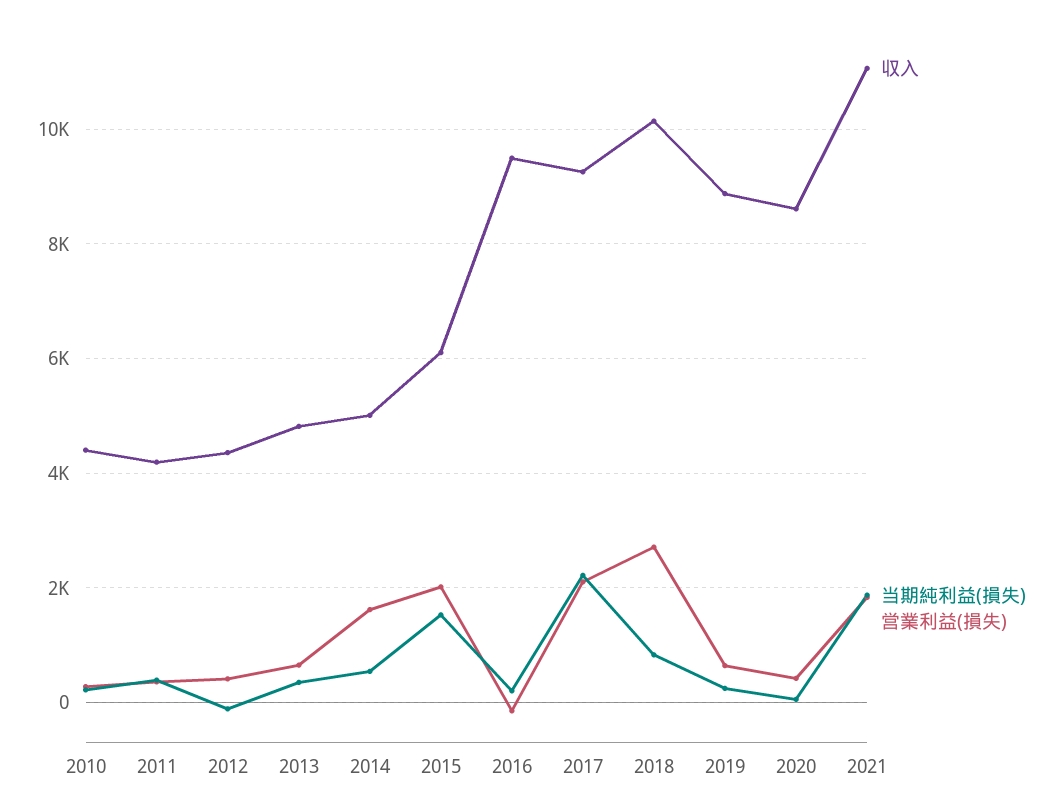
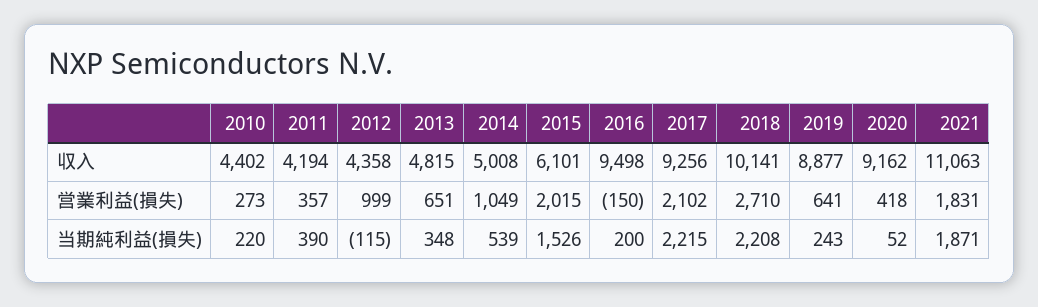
営業利益(損失), 2012: 400 -> 999
営業利益(損失), 2014: 1600 -> 1049
当期純利益(損失), 2018: 800 -> 2208
収入, 2020: 8600 -> 9162

